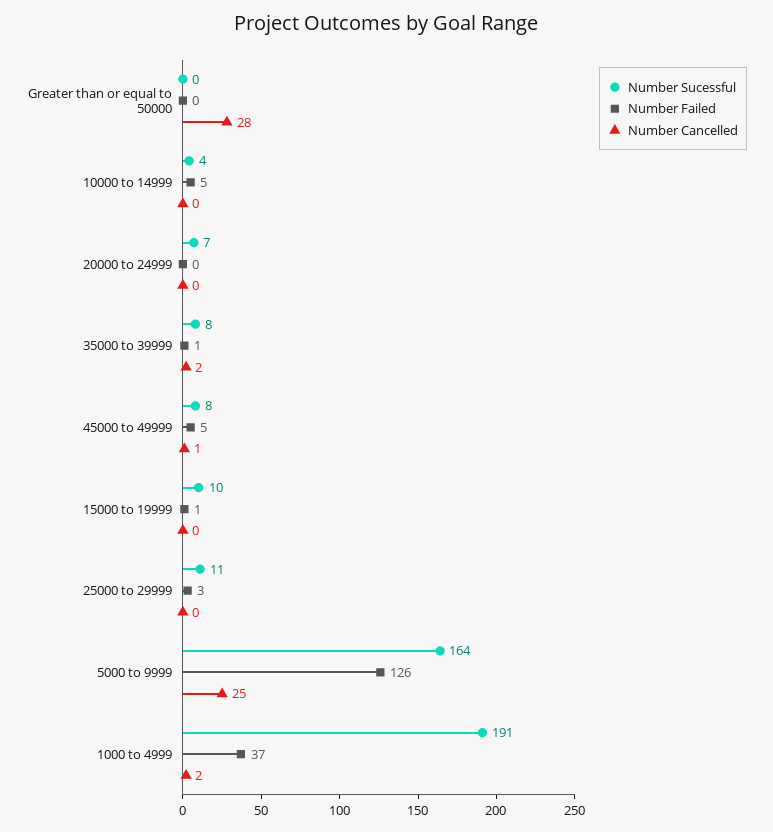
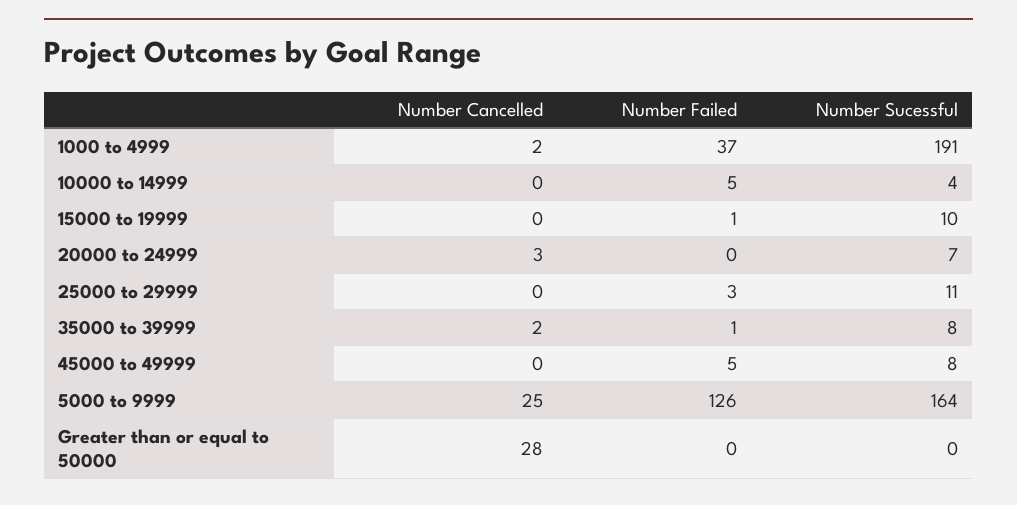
Number Cancelled, 20000 to 24999: 0 -> 3
Number Cancelled, 45000 to 49999: 1 -> 0

